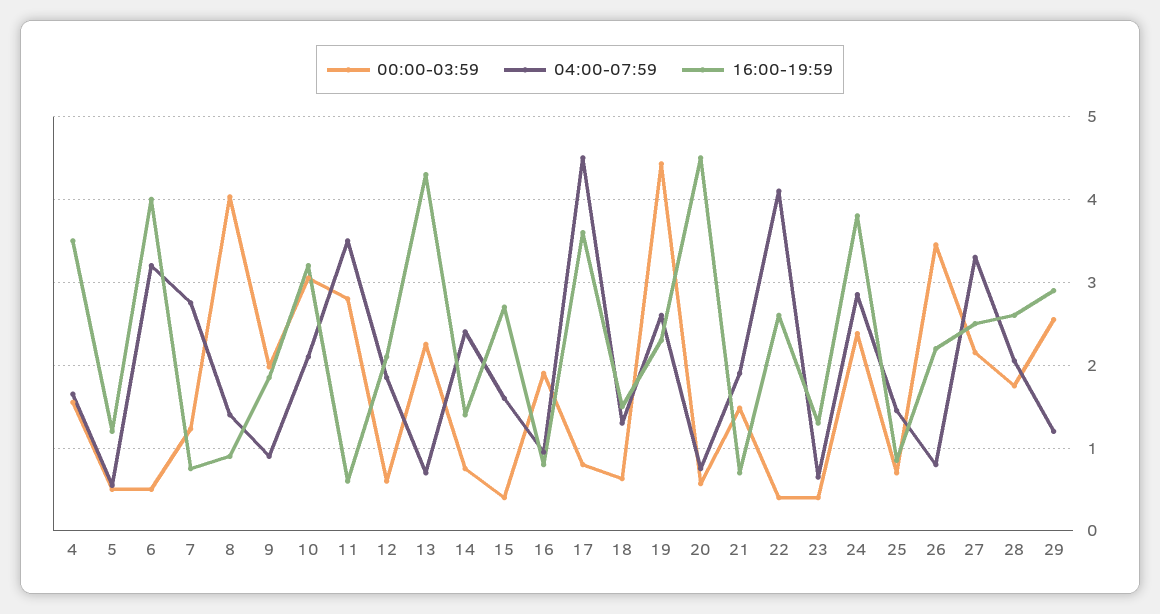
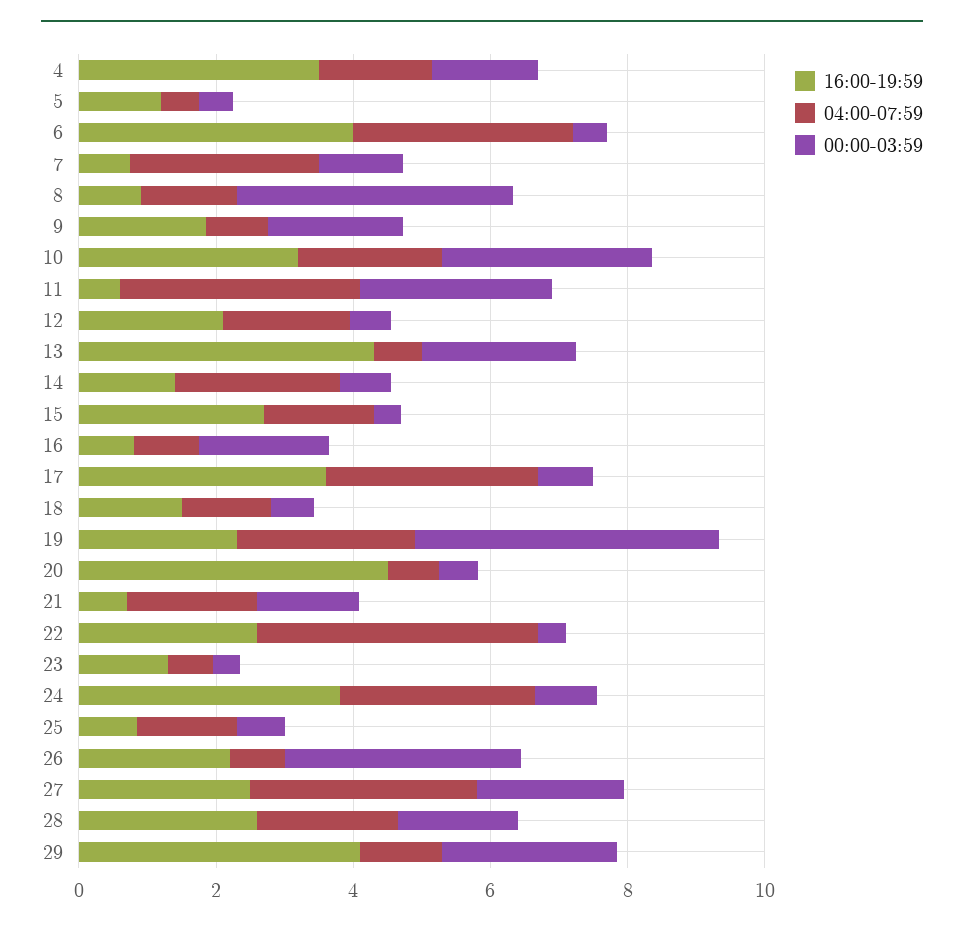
04:00-07:59, 17: 4.5 -> 3
00:00-03:59, 24: 2.4 -> 1
16:00-19:59, 29: 2.9 -> 4

